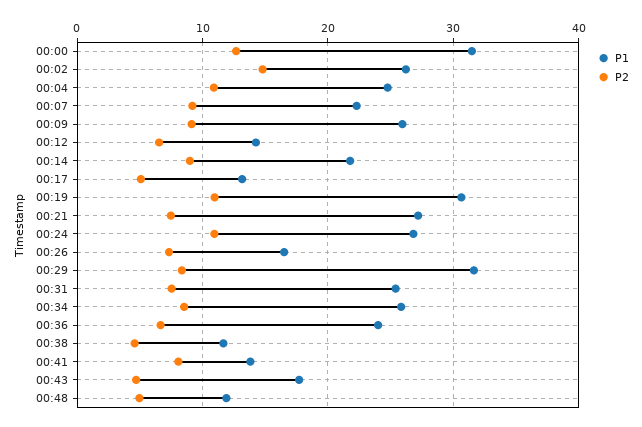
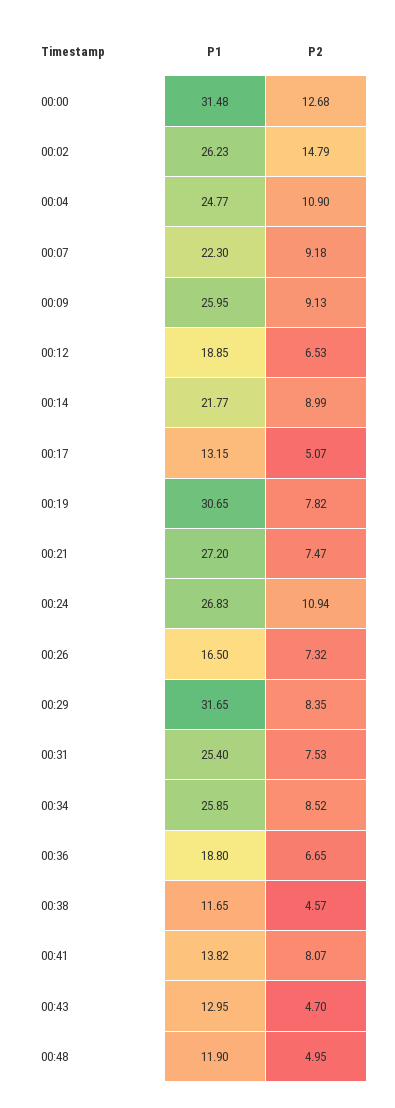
P1, 00:12: 14 -> 18.85
P2, 00:19: 11 -> 7.82
P1, 00:36: 24 -> 18.8
P1, 00:43: 18 -> 12.95

